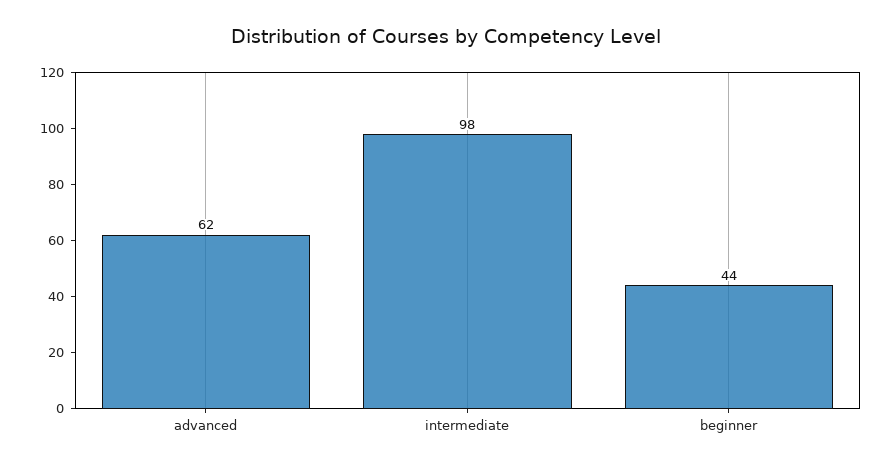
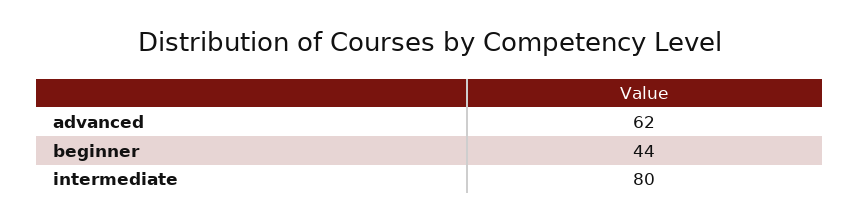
intermediate: 98 -> 80

